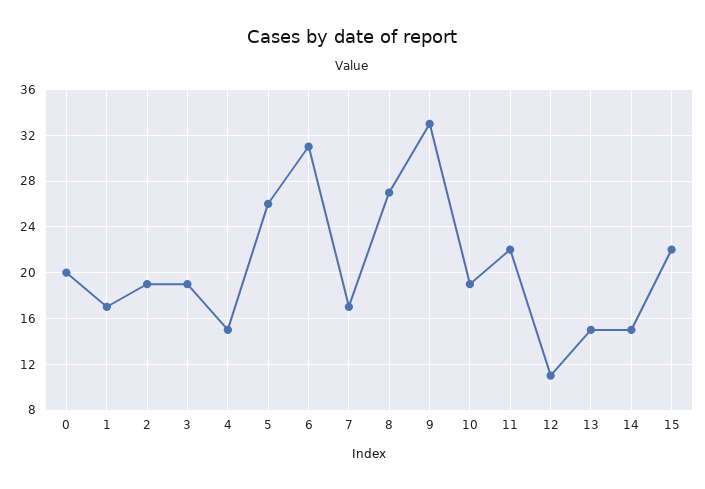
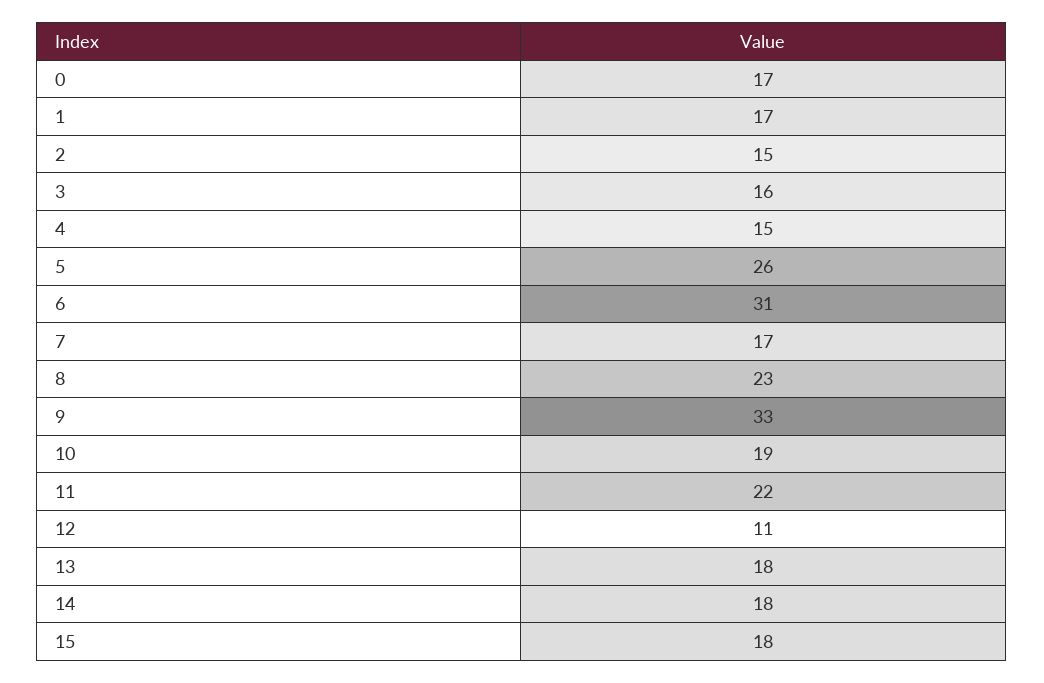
0: 20 -> 17
2: 19 -> 15
3: 19 -> 16
8: 27 -> 23
13: 15 -> 18
14: 15 -> 18
15: 22 -> 18

